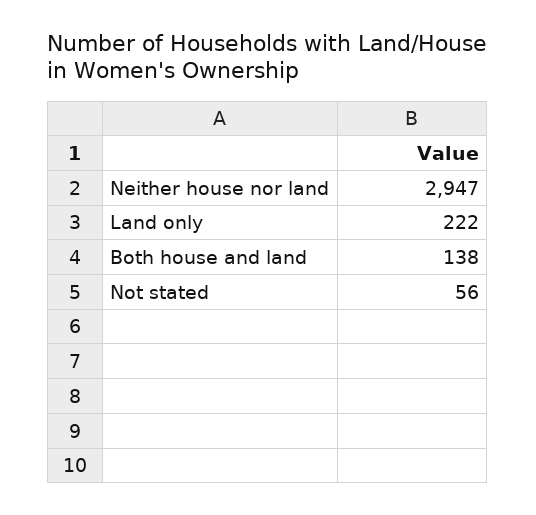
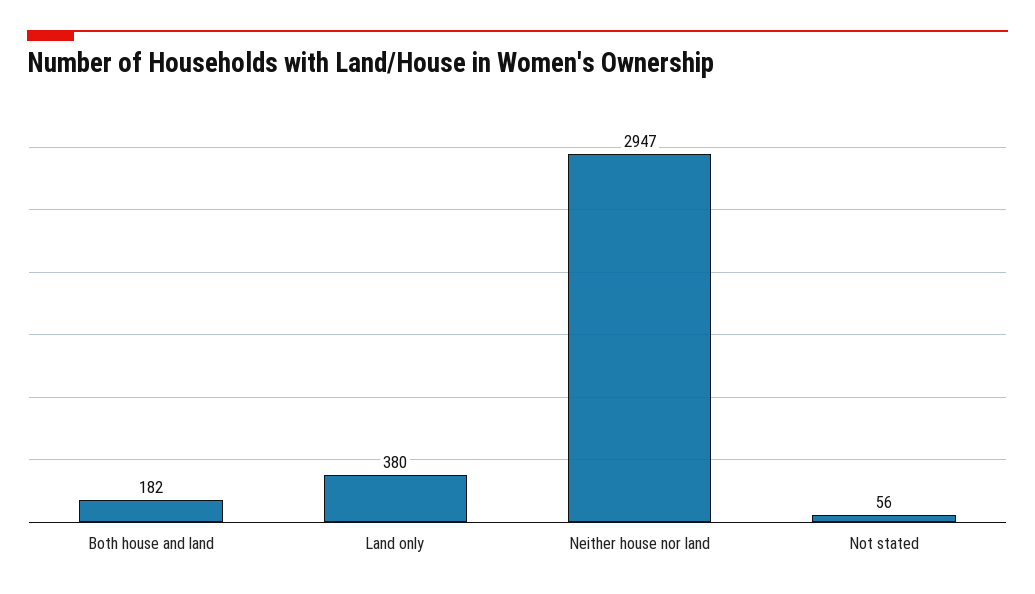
Land only: 222 -> 380
Both house and land: 138 -> 182

